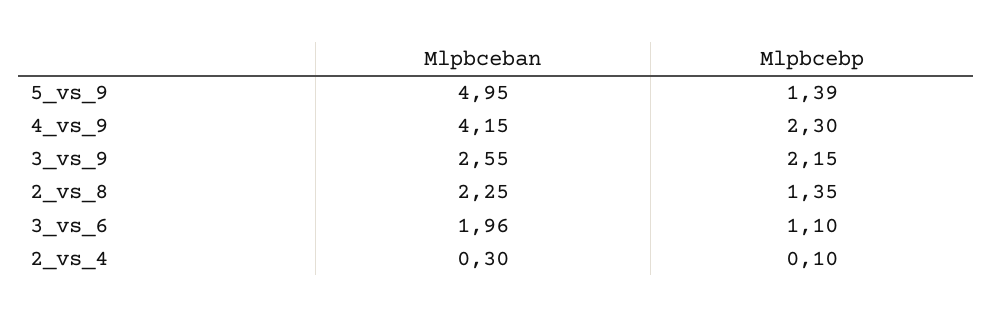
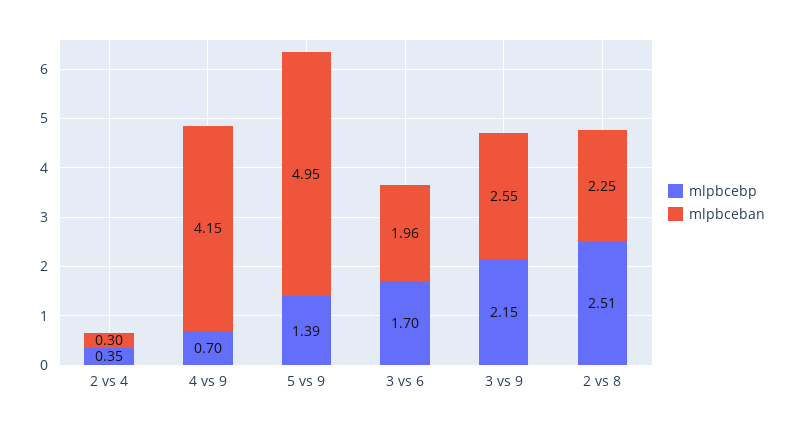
Mlpbcebp, 4_vs_9: 2.3 -> 0.7
Mlpbcebp, 2_vs_8: 1.35 -> 2.51
Mlpbcebp, 3_vs_6: 1.1 -> 1.7
Mlpbcebp, 2_vs_4: 0.1 -> 0.35

